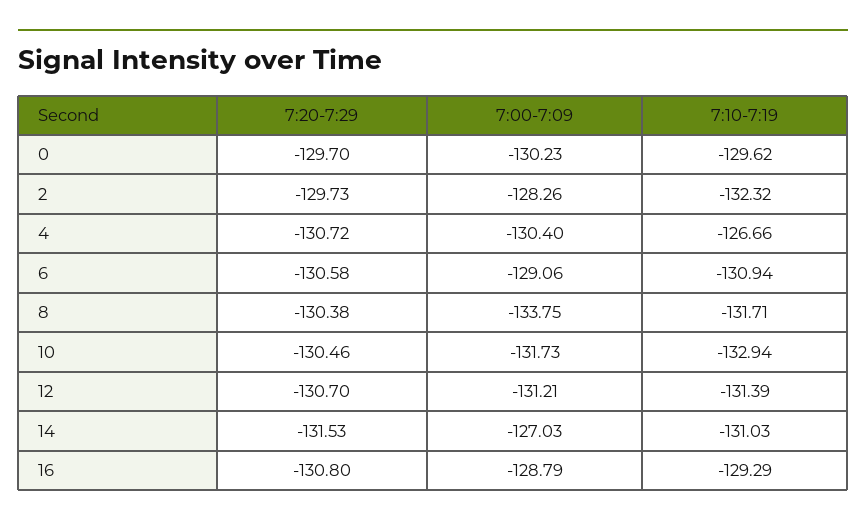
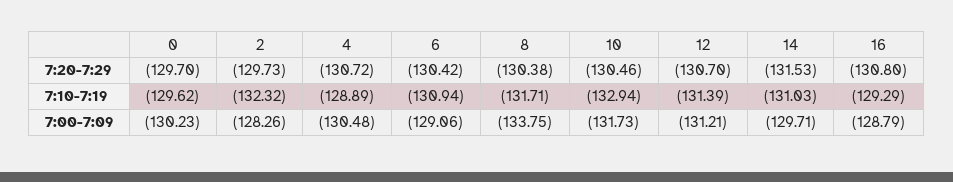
7:00-7:09, 4: -130.4 -> -130.48
7:10-7:19, 4: -126.66 -> -128.89
7:20-7:29, 6: -130.58 -> -130.42
7:00-7:09, 14: -127.03 -> -129.71

